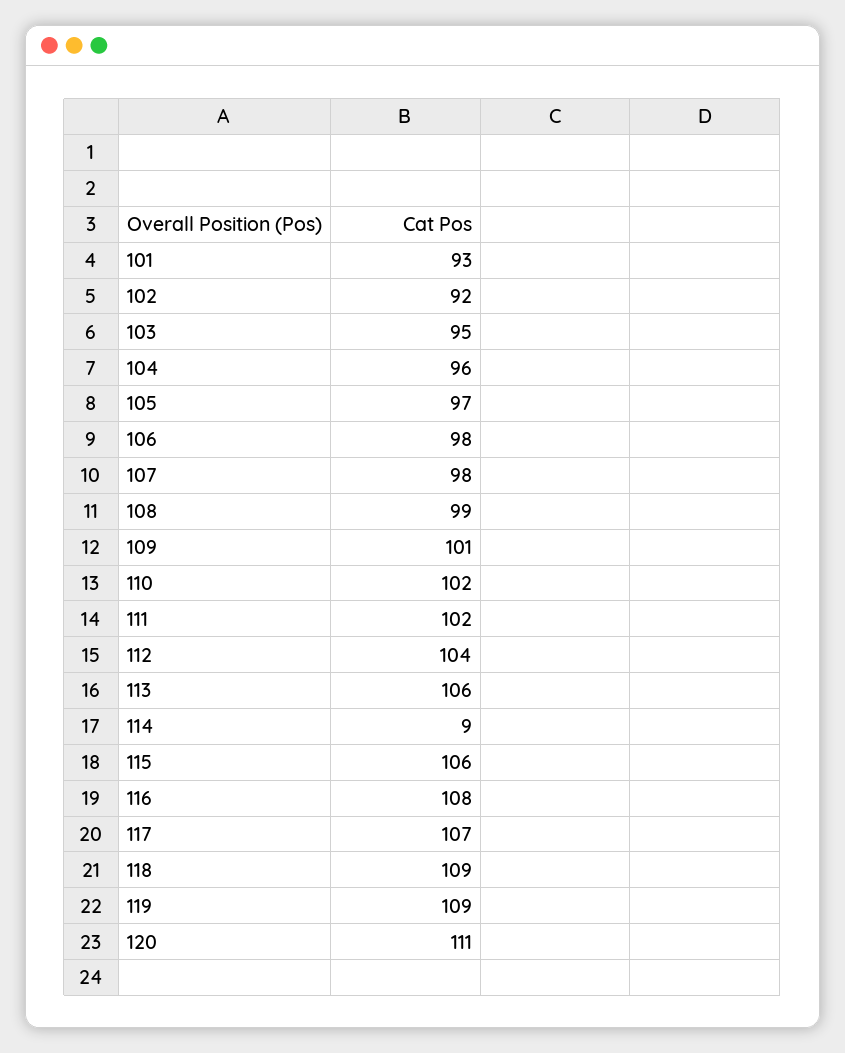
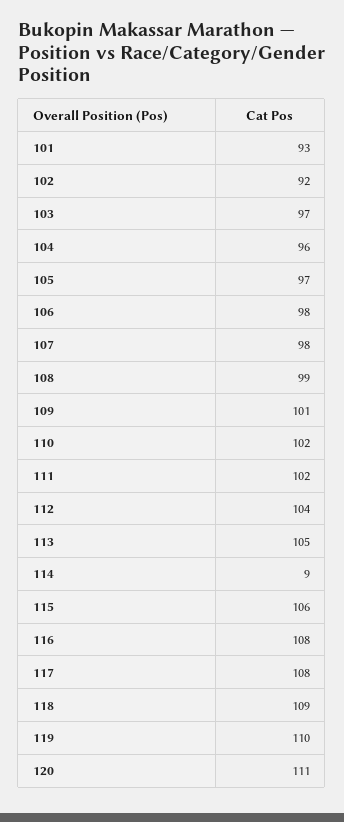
103: 95 -> 97
113: 106 -> 105
117: 107 -> 108
119: 109 -> 110

